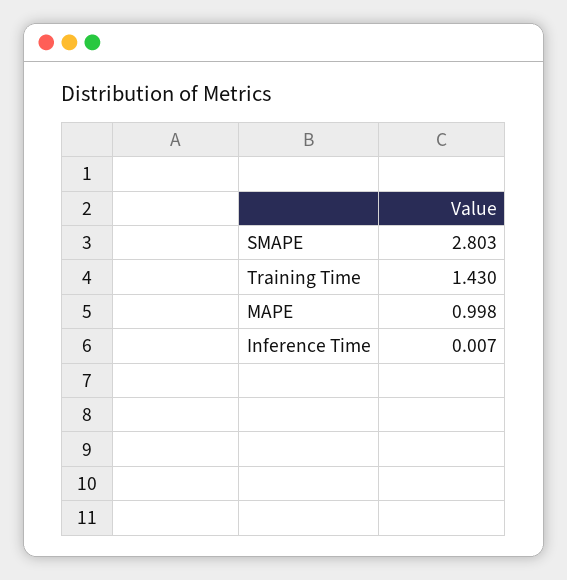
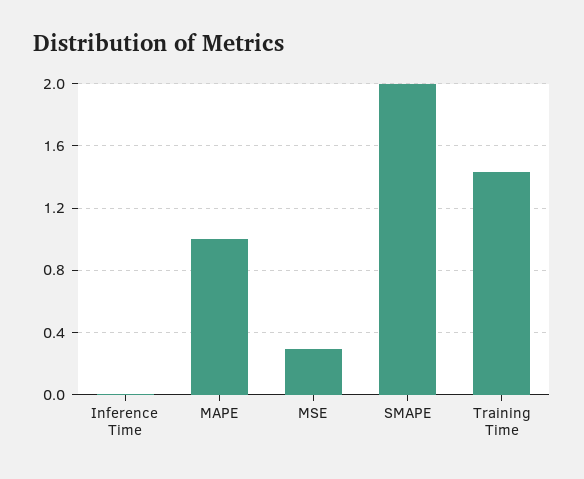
SMAPE: 2.803 -> 2
MSE: none -> 0.3

